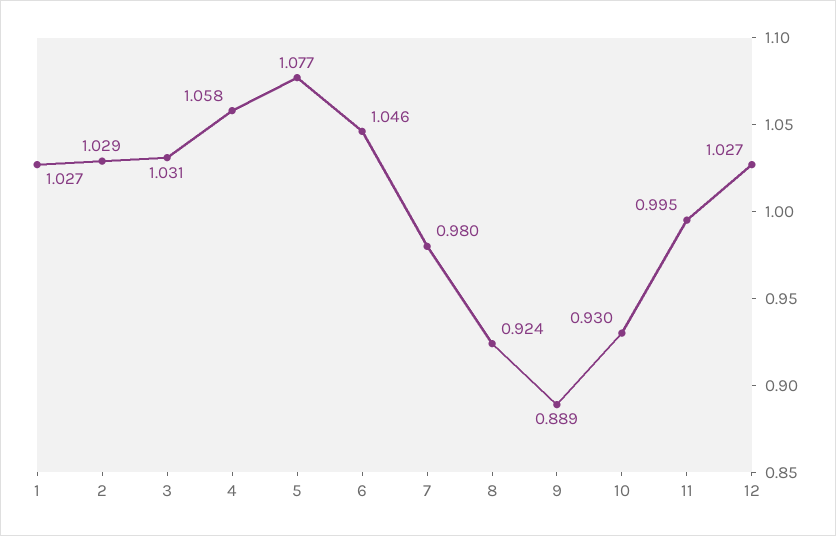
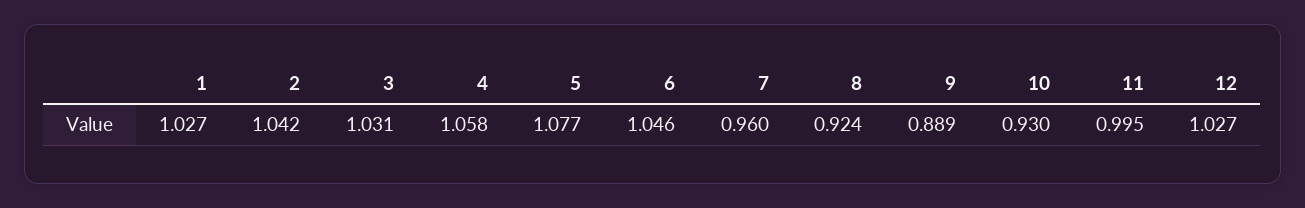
2: 1.029 -> 1.042
7: 0.98 -> 0.96

